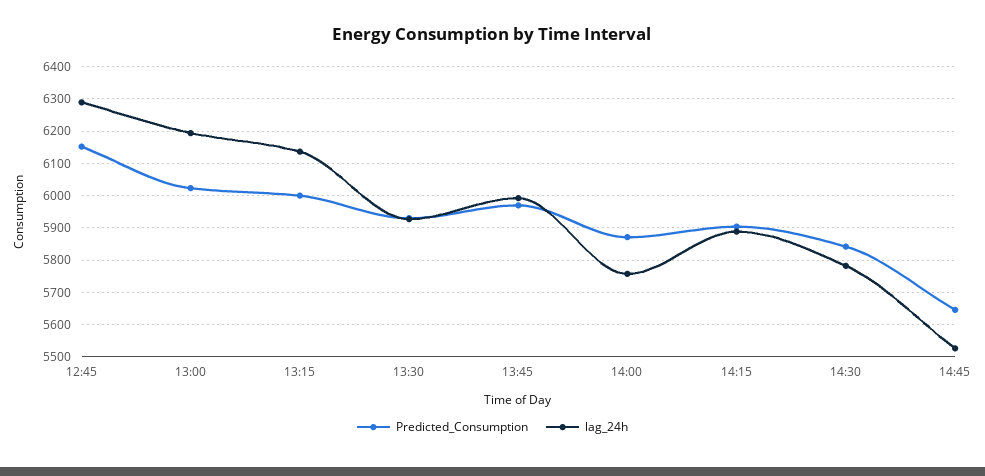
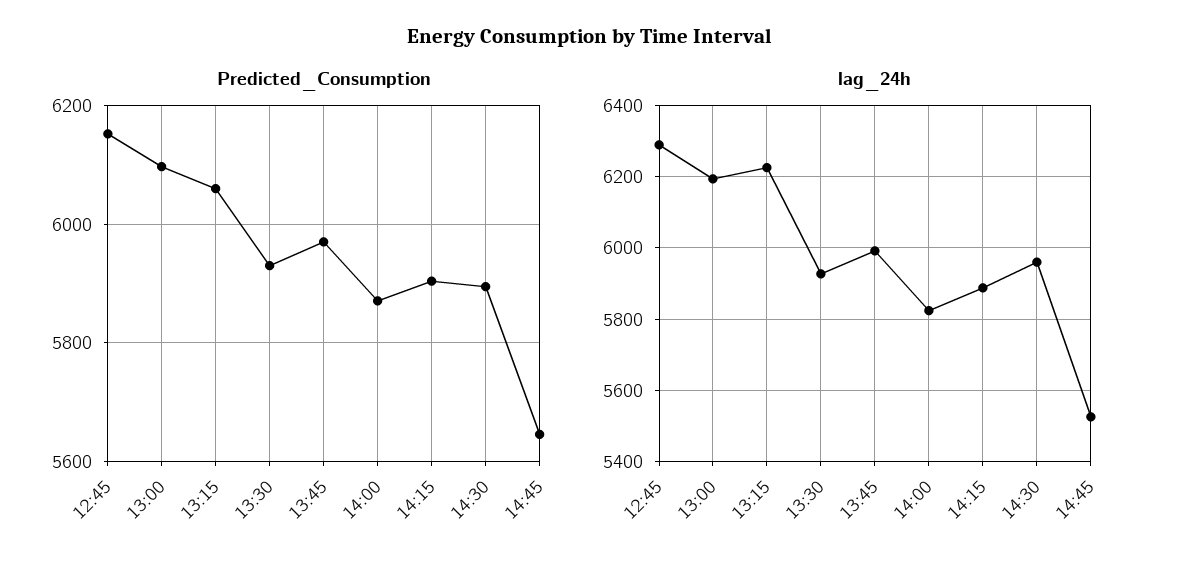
Predicted_Consumption, 13:00: 6020 -> 6100
Predicted_Consumption, 13:15: 6000 -> 6060
lag_24h, 13:15: 6140 -> 6220
lag_24h, 14:00: 5760 -> 5820
Predicted_Consumption, 14:30: 5840 -> 5900
lag_24h, 14:30: 5780 -> 5960

